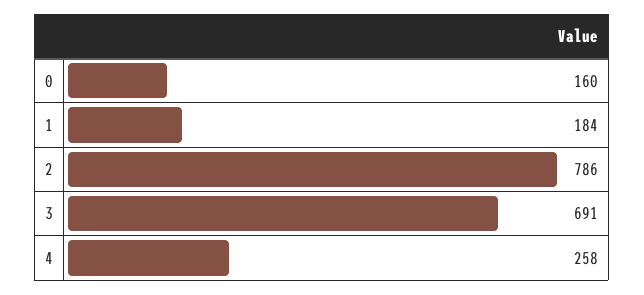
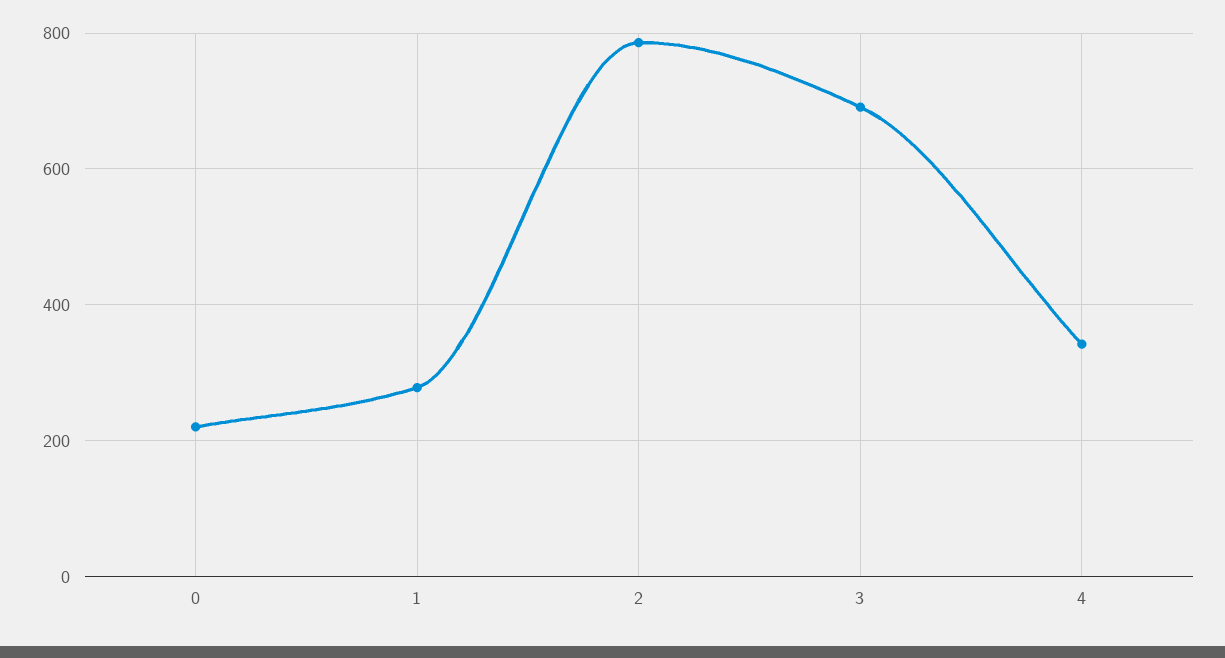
0: 160 -> 220
1: 184 -> 280
4: 258 -> 340

